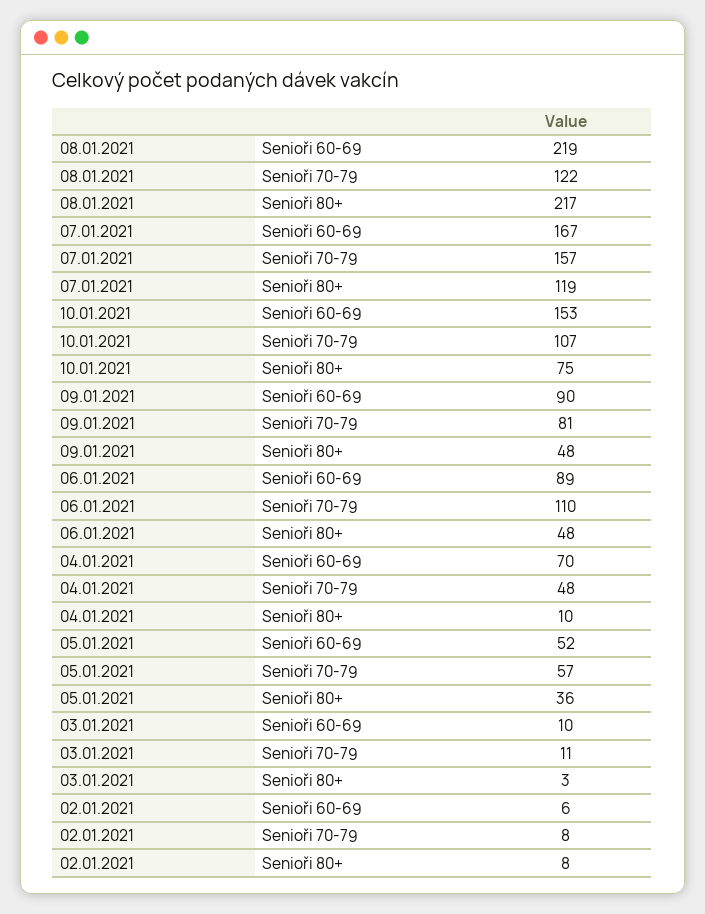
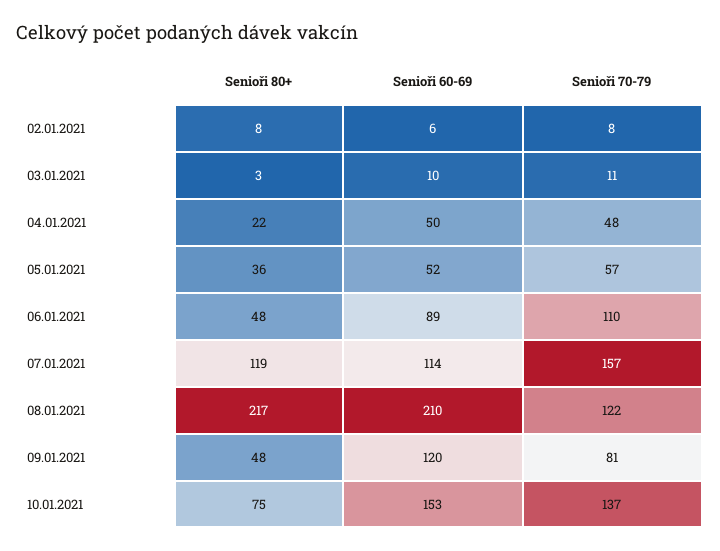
08.01.2021, Senioři 60-69: 219 -> 210
07.01.2021, Senioři 60-69: 167 -> 114
10.01.2021, Senioři 70-79: 107 -> 137
09.01.2021, Senioři 60-69: 90 -> 120
04.01.2021, Senioři 60-69: 70 -> 50
04.01.2021, Senioři 80+: 10 -> 22

